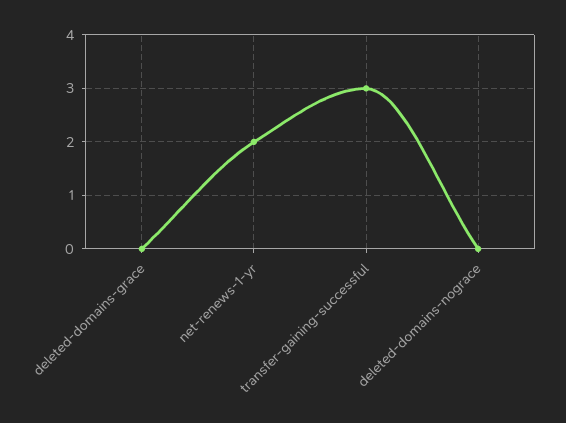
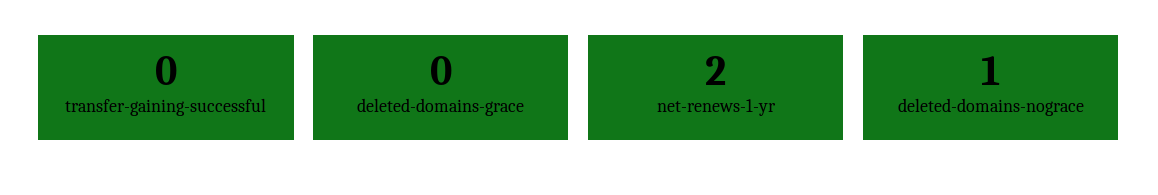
transfer-gaining-successful: 3 -> 0
deleted-domains-nograce: 0 -> 1

